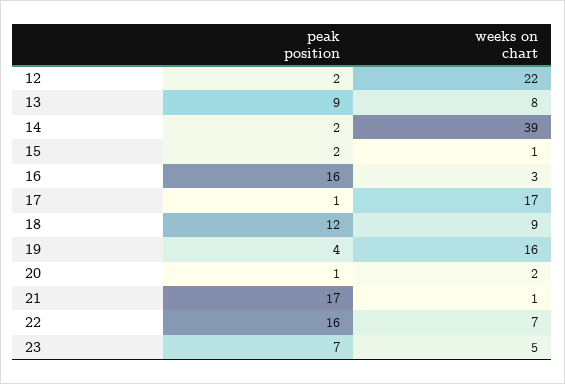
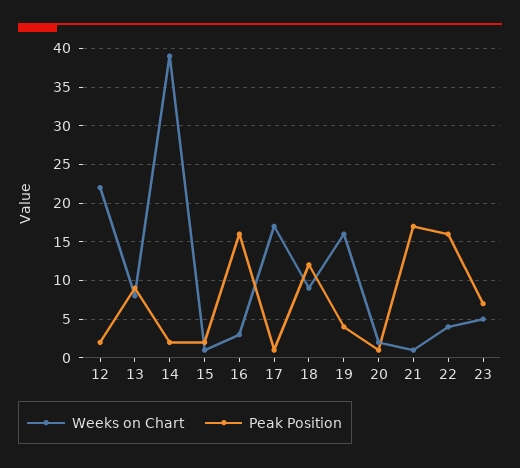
weeks on chart, 22: 7 -> 4

